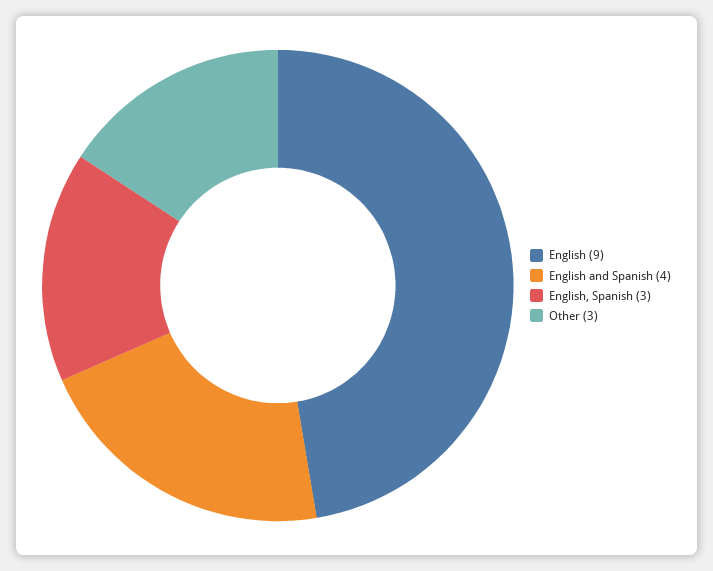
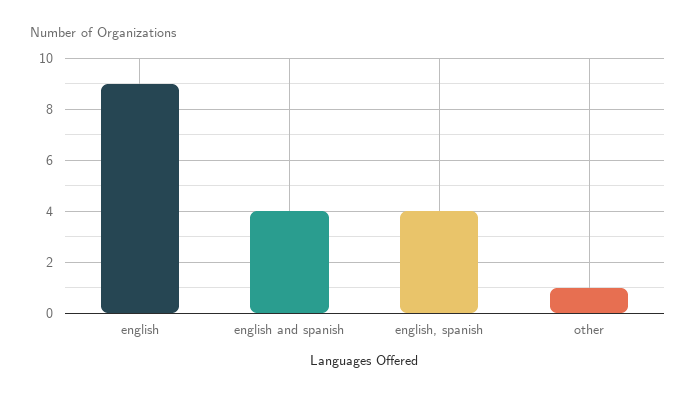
English, Spanish: 3 -> 4
Other: 3 -> 1

